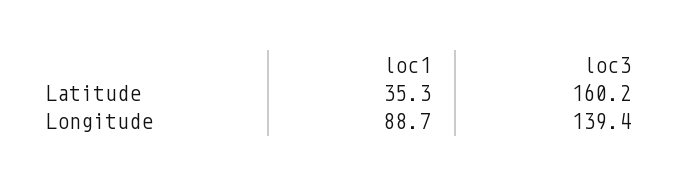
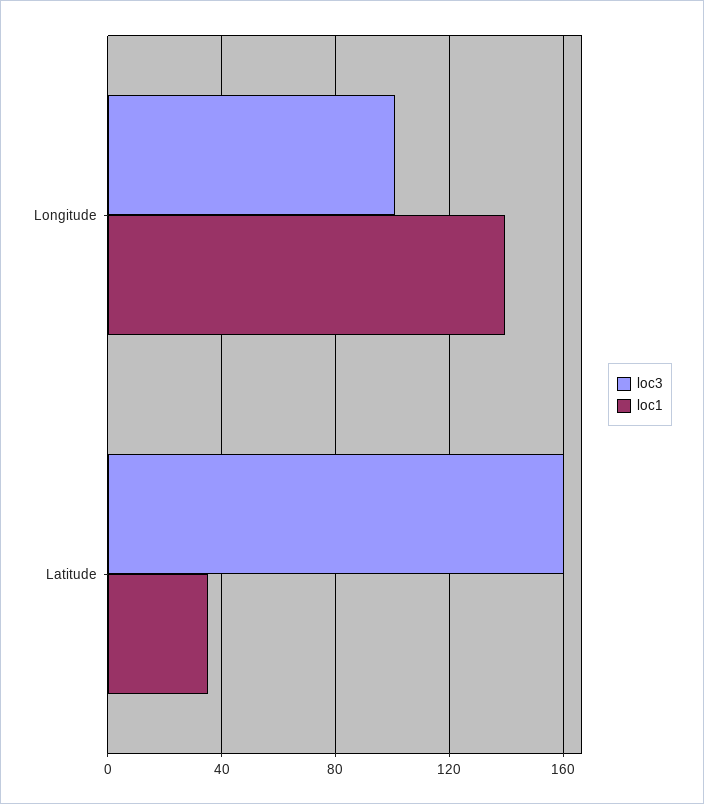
loc1, Longitude: 88.7 -> 140
loc3, Longitude: 139.4 -> 100

